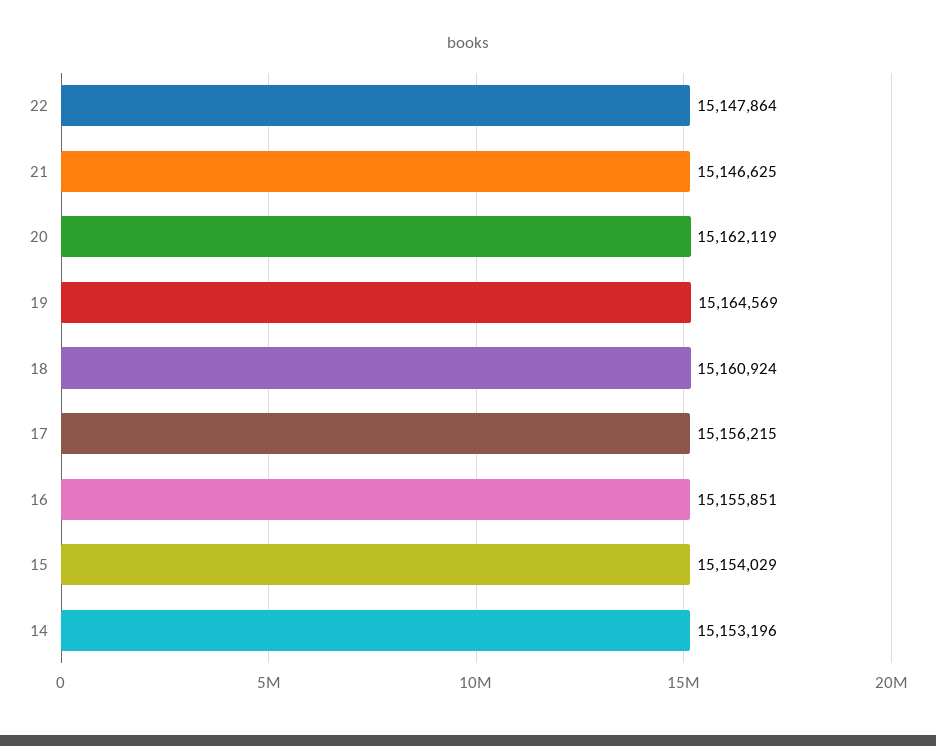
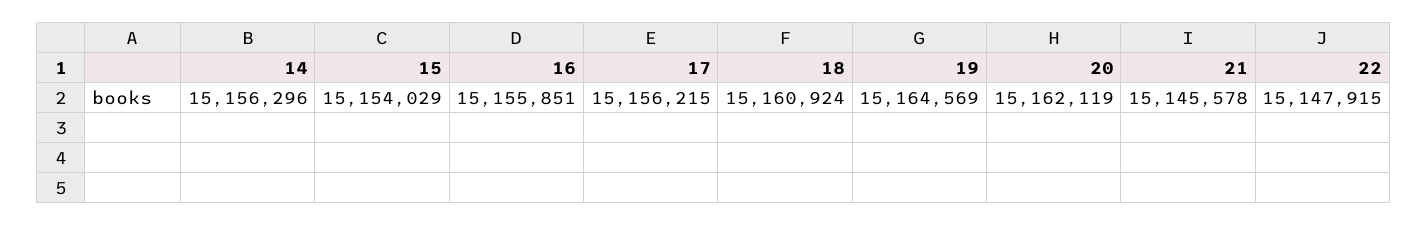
22: 15147864 -> 15147915
21: 15146625 -> 15145578
14: 15153196 -> 15156296

